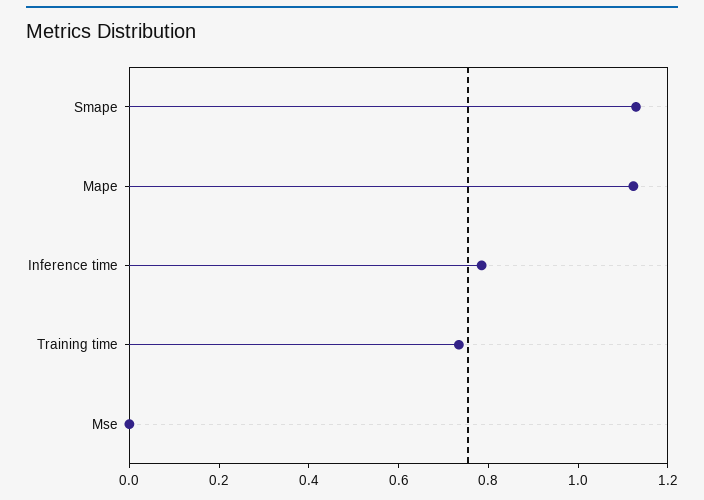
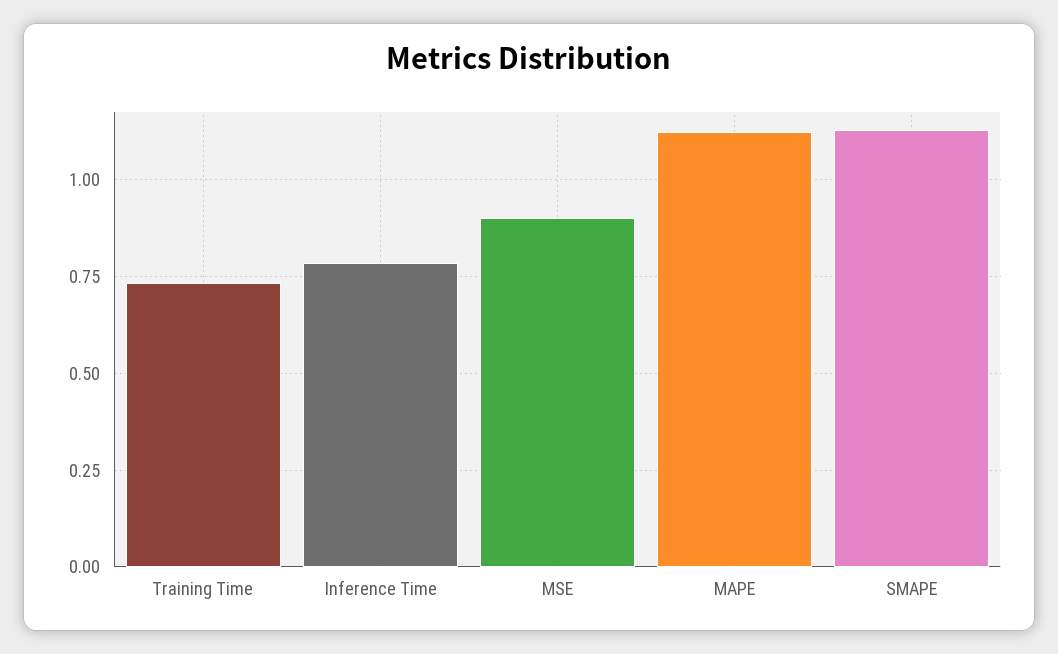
Mse: 0 -> 0.9

